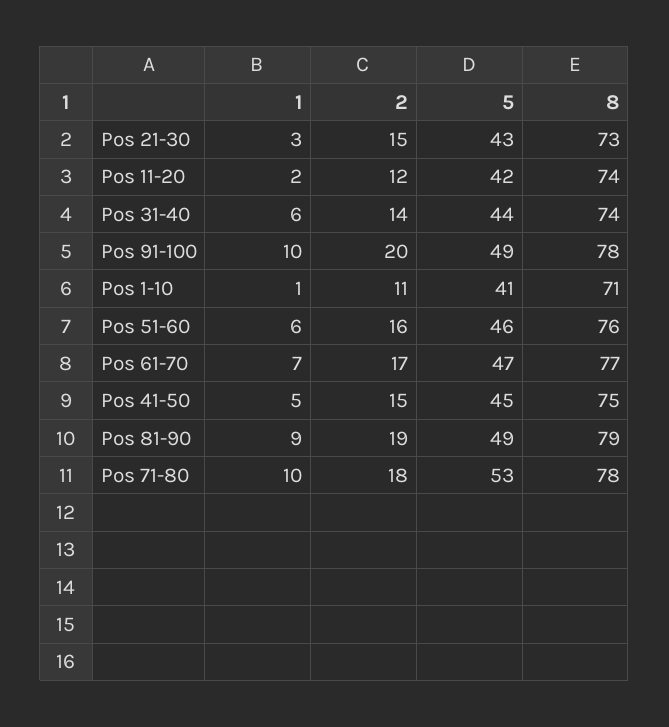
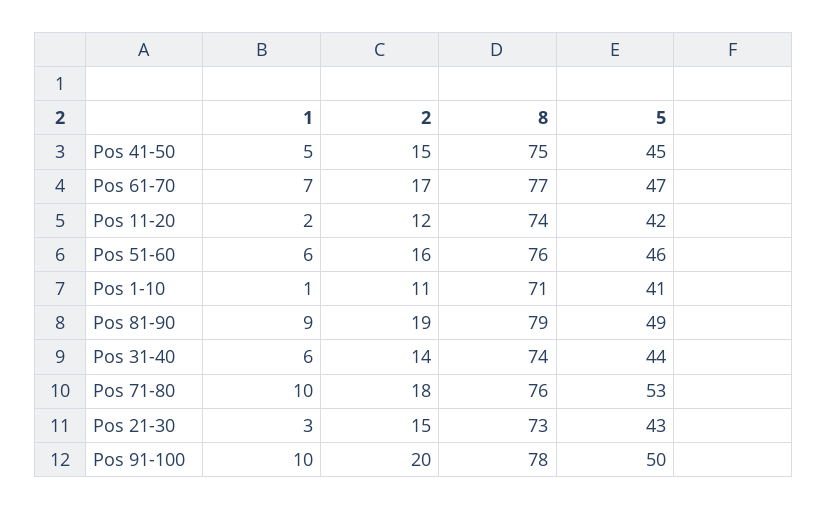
5, Pos 91-100: 49 -> 50
8, Pos 71-80: 78 -> 76

